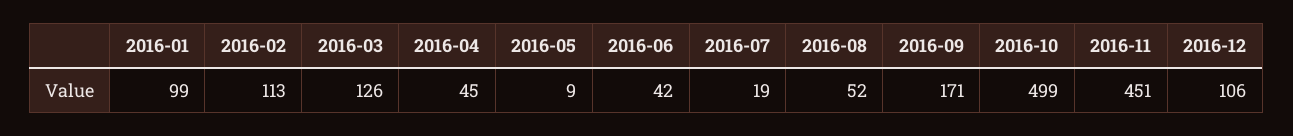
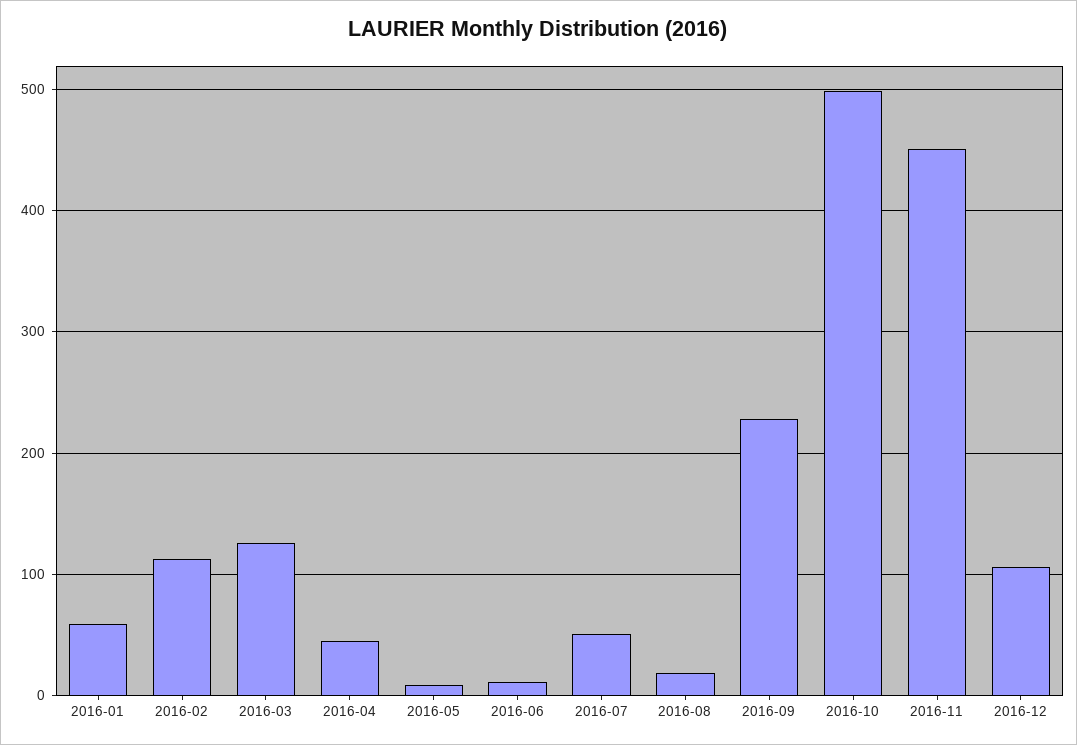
2016-01: 99 -> 60
2016-06: 42 -> 10
2016-07: 19 -> 50
2016-08: 52 -> 20
2016-09: 171 -> 230

